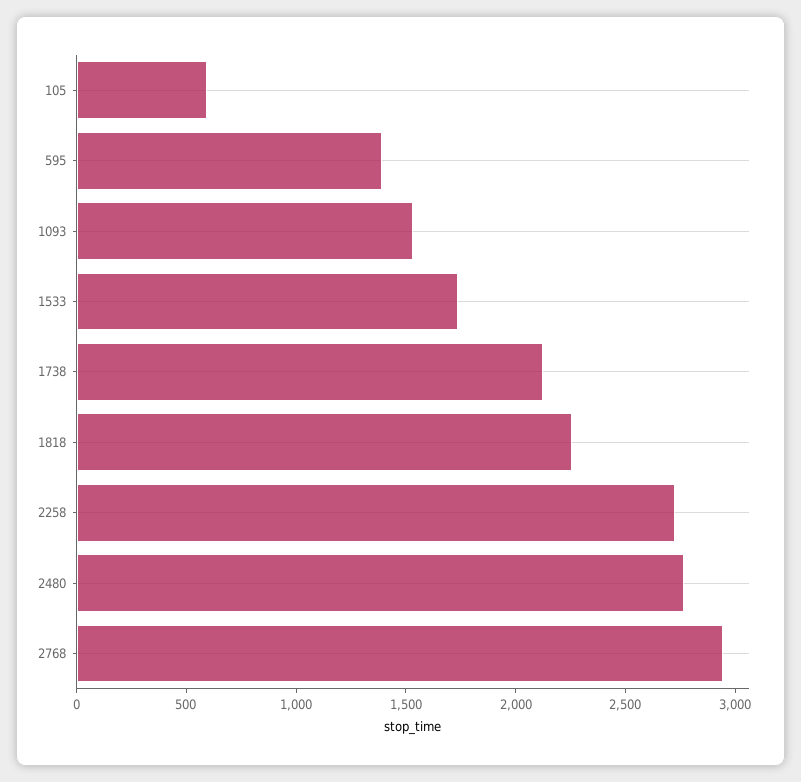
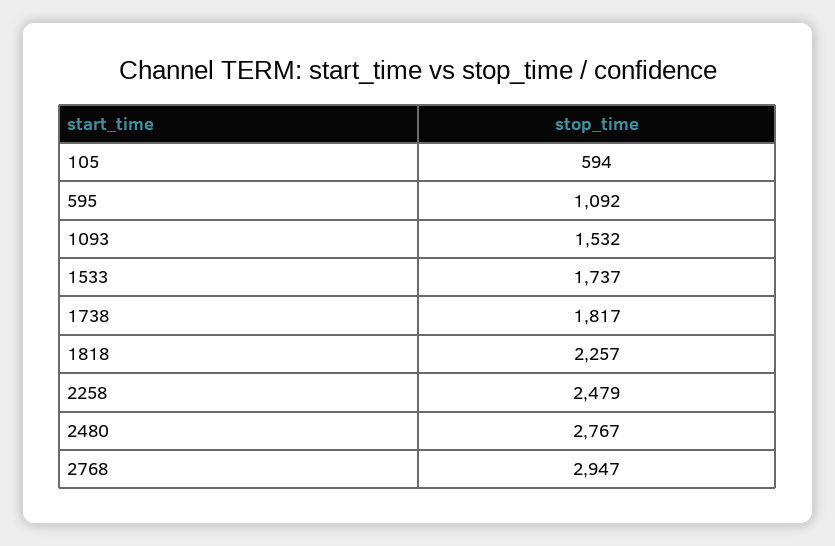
595: 1400 -> 1092
1738: 2100 -> 1817
2258: 2700 -> 2479

